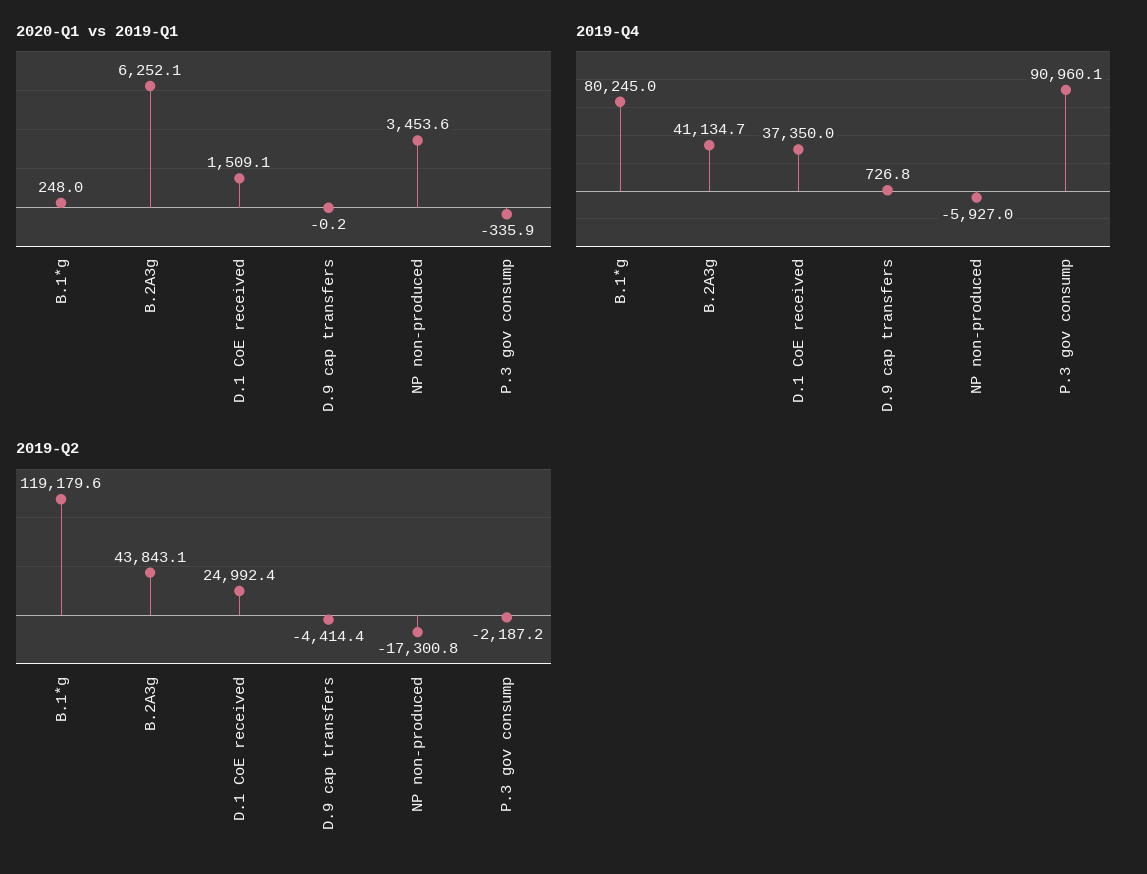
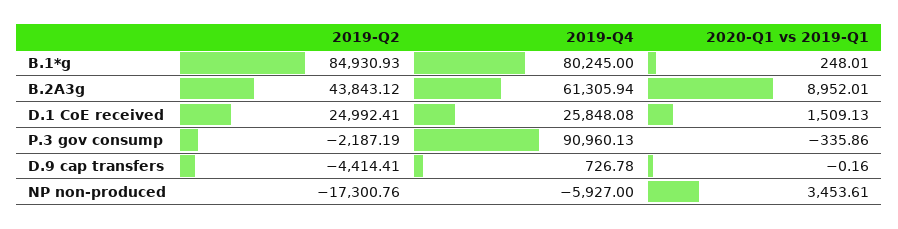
2020-Q1 vs 2019-Q1, B.2A3g: 6252.1 -> 8952.01
2019-Q4, B.2A3g: 41134.7 -> 61305.94
2019-Q4, D.1 CoE received: 37350 -> 25848.08
2019-Q2, B.1*g: 119179.6 -> 84930.93

